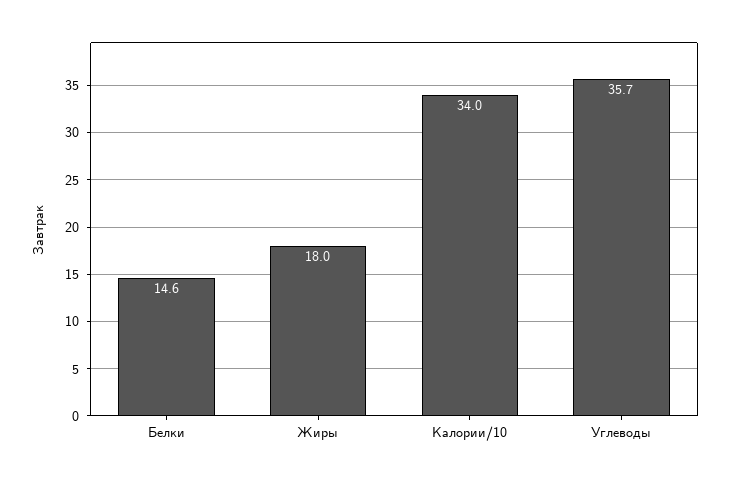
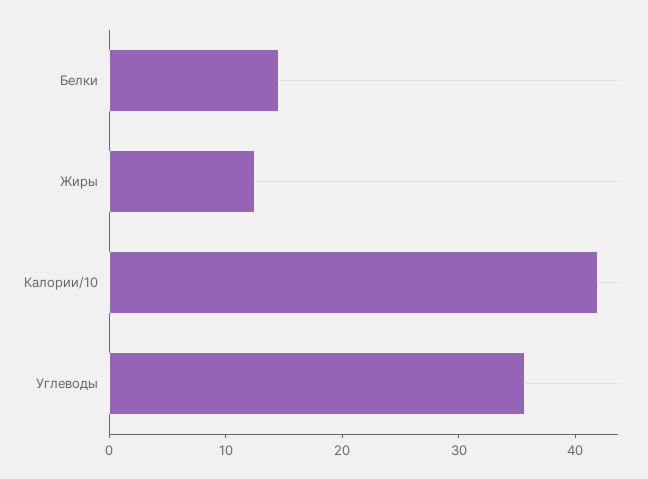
Жиры: 18 -> 12
Калории/10: 34 -> 42

